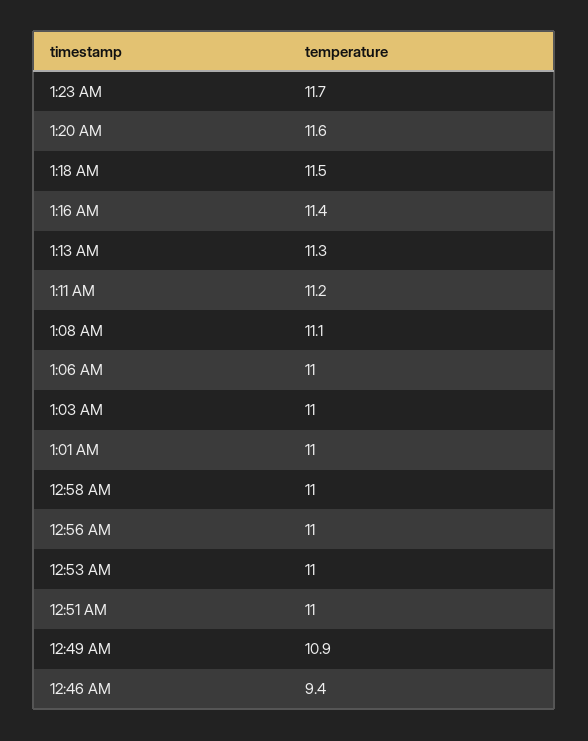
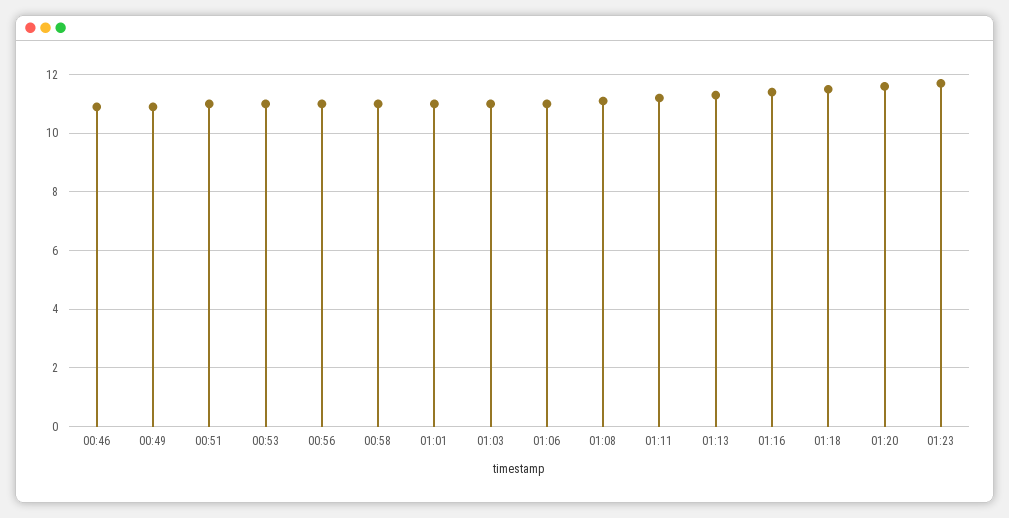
12:46 AM: 9.4 -> 11

